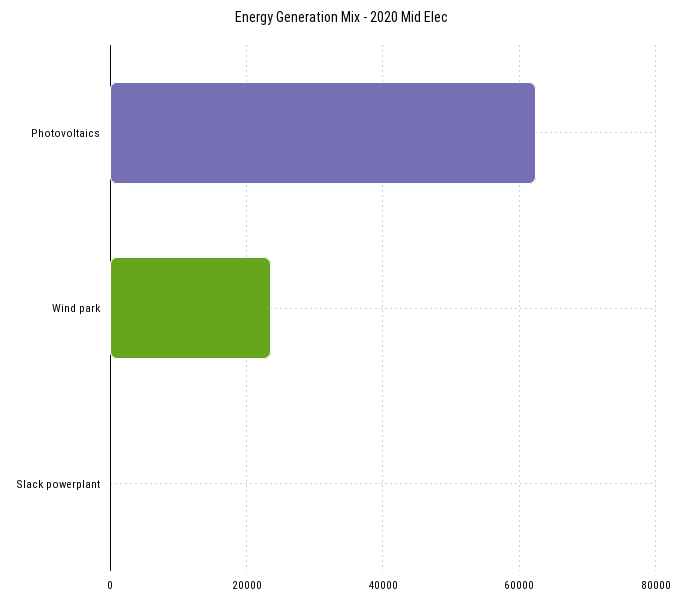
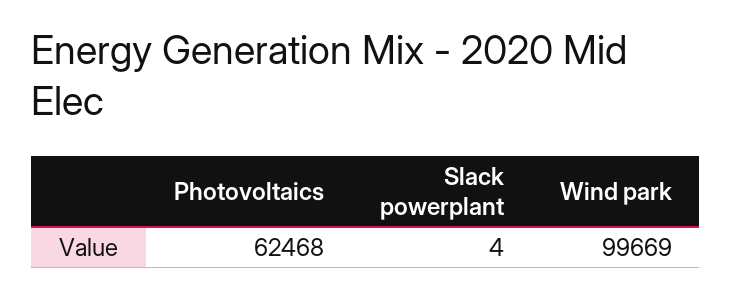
Wind park: 24000 -> 99669

